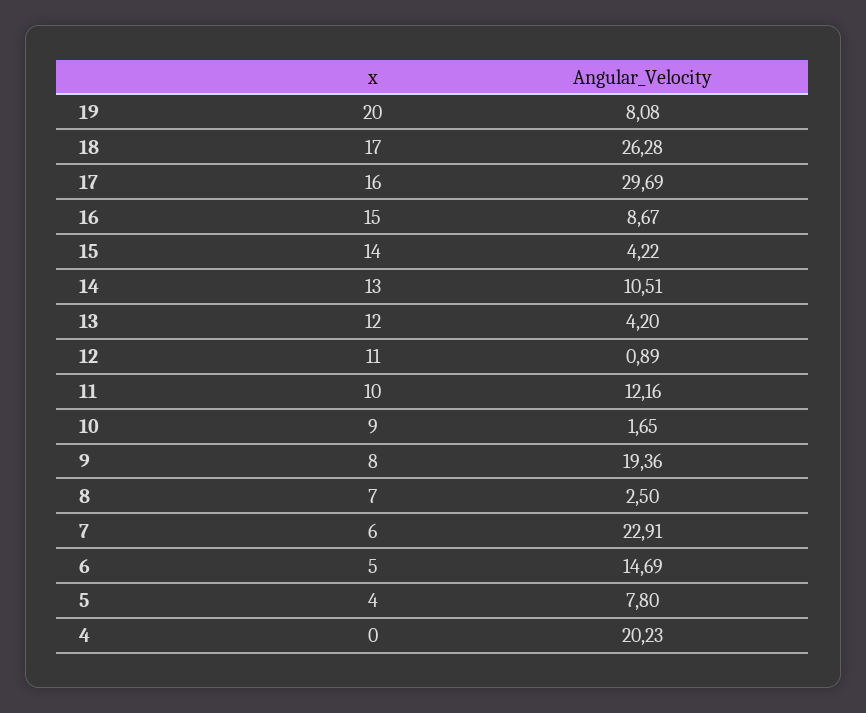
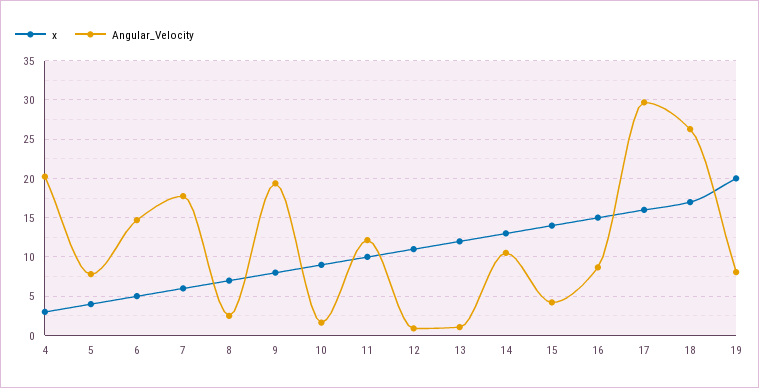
Angular_Velocity, 13: 4.2 -> 1
Angular_Velocity, 7: 22.91 -> 18
x, 4: 0 -> 3

